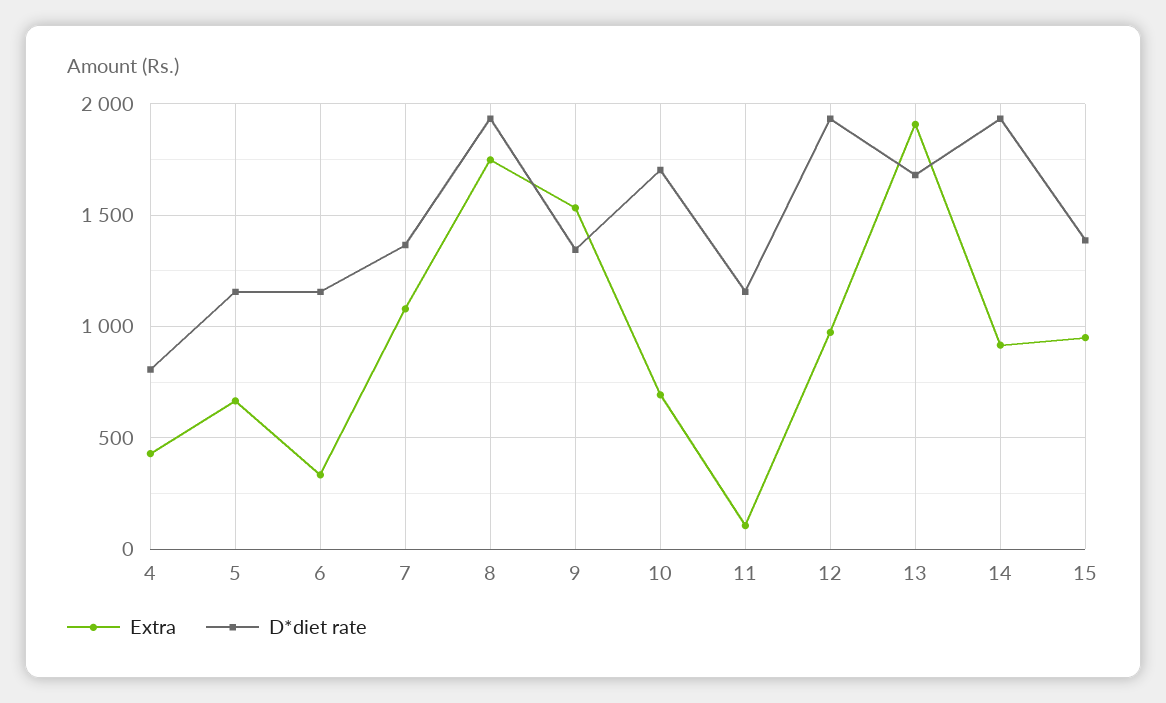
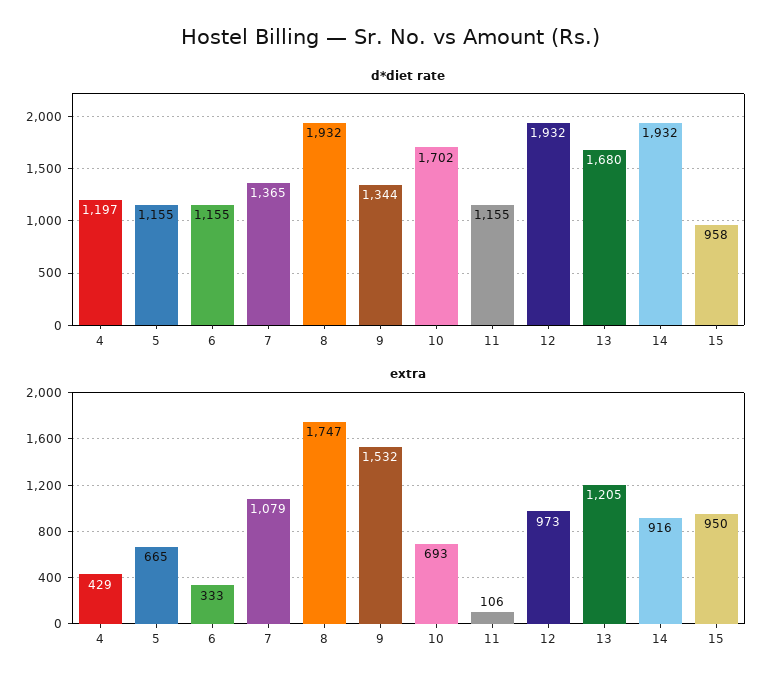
D*diet rate, 4: 800 -> 1197
Extra, 13: 1900 -> 1205
D*diet rate, 15: 1400 -> 958

